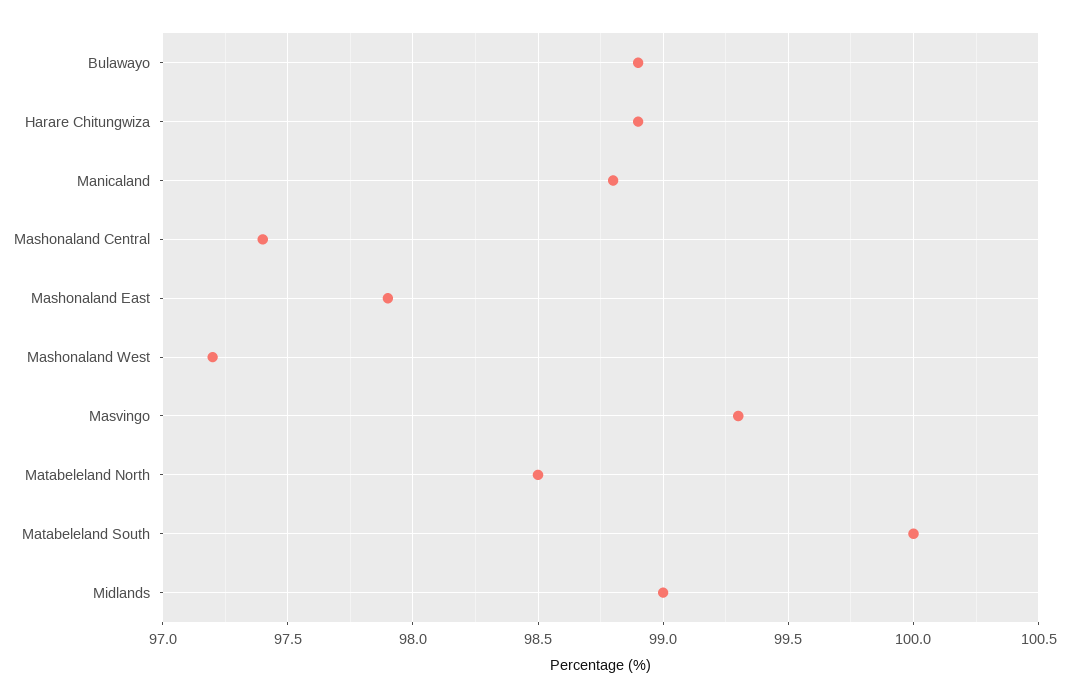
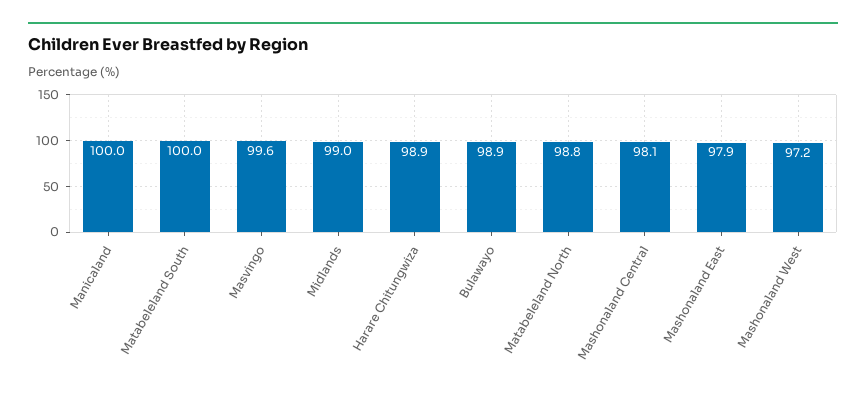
Manicaland: 98.8 -> 100
Mashonaland Central: 97.4 -> 98.1
Masvingo: 99.3 -> 99.6
Matabeleland North: 98.5 -> 98.8

